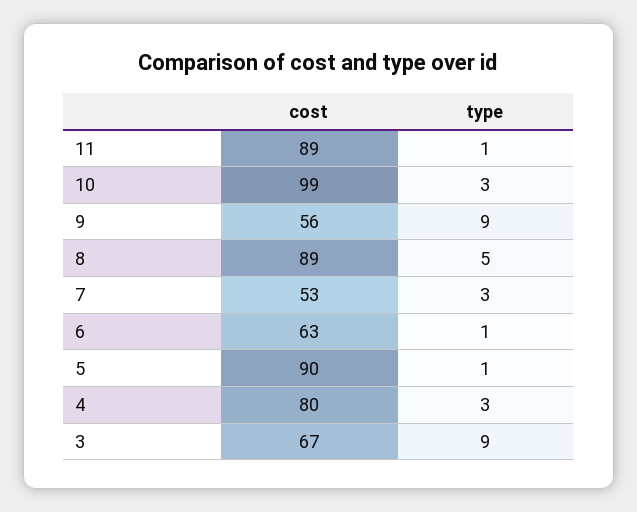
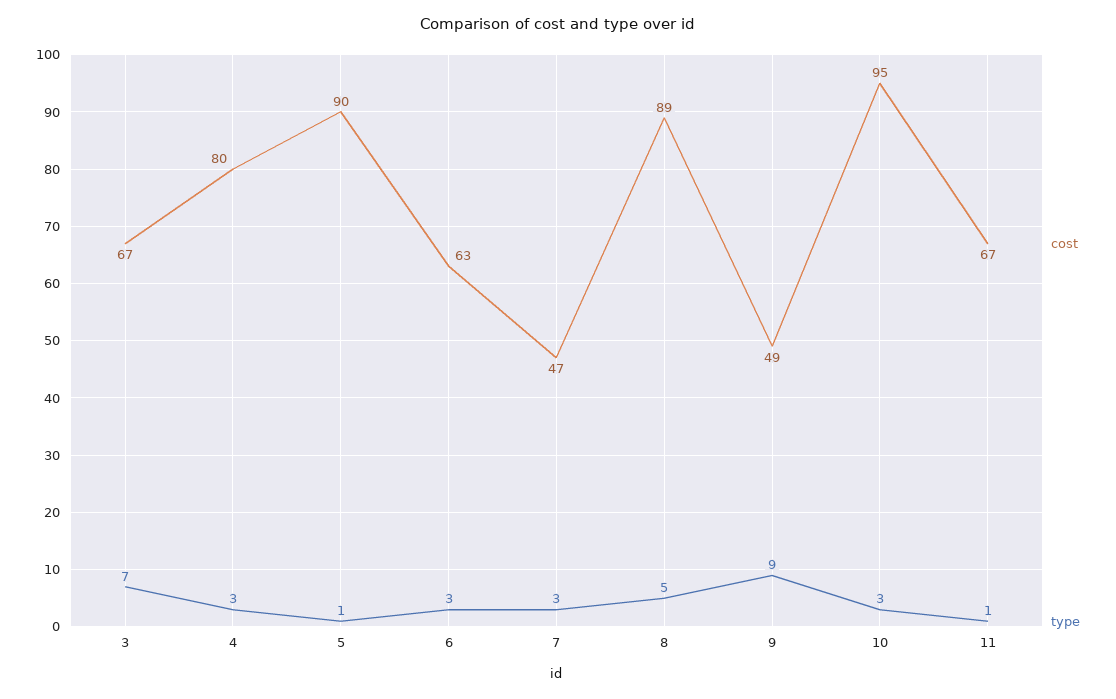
cost, 11: 89 -> 67
cost, 10: 99 -> 95
cost, 9: 56 -> 49
cost, 7: 53 -> 47
type, 6: 1 -> 3
type, 3: 9 -> 7

